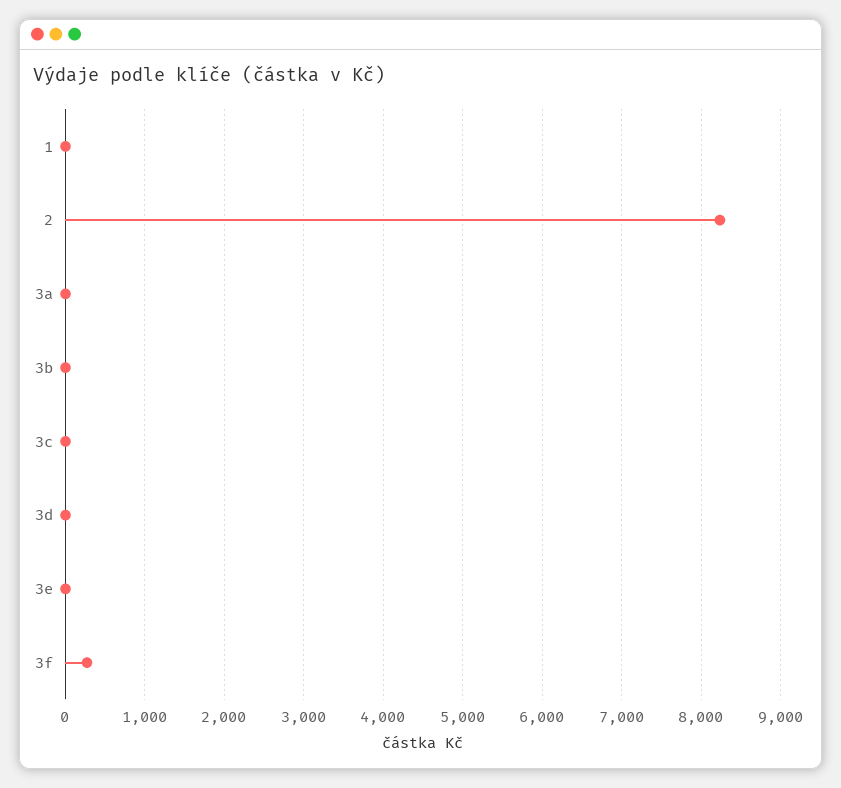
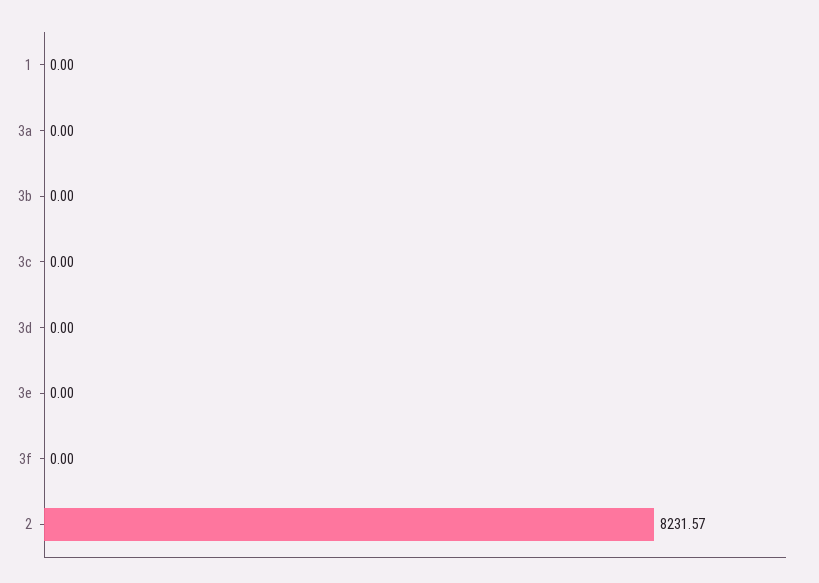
3f: 300 -> 0

